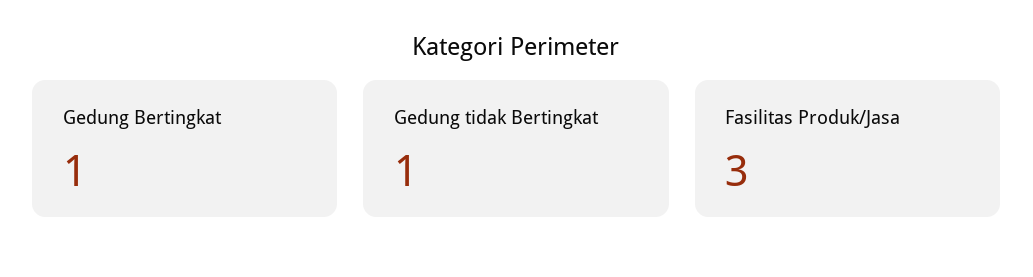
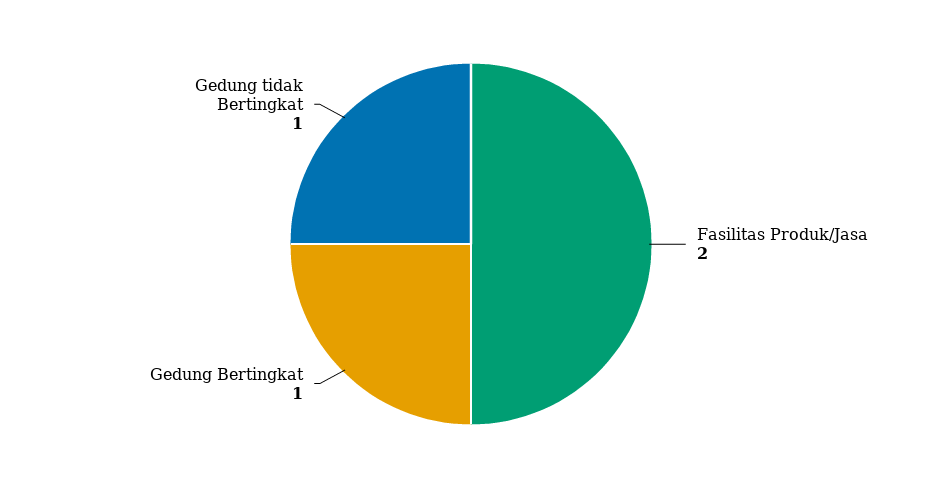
Fasilitas Produk/Jasa: 3 -> 2

